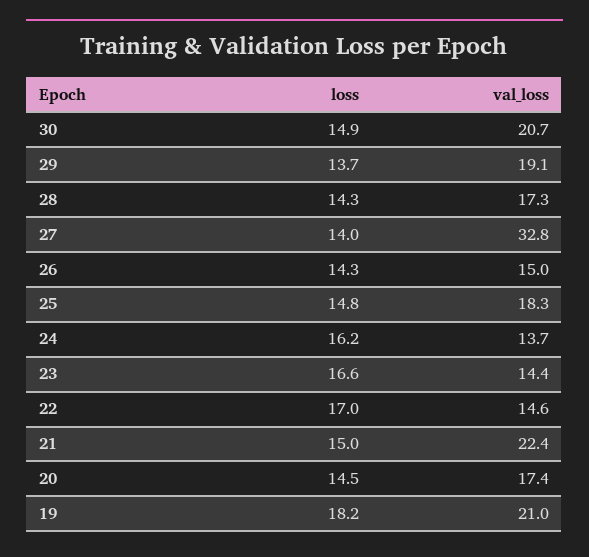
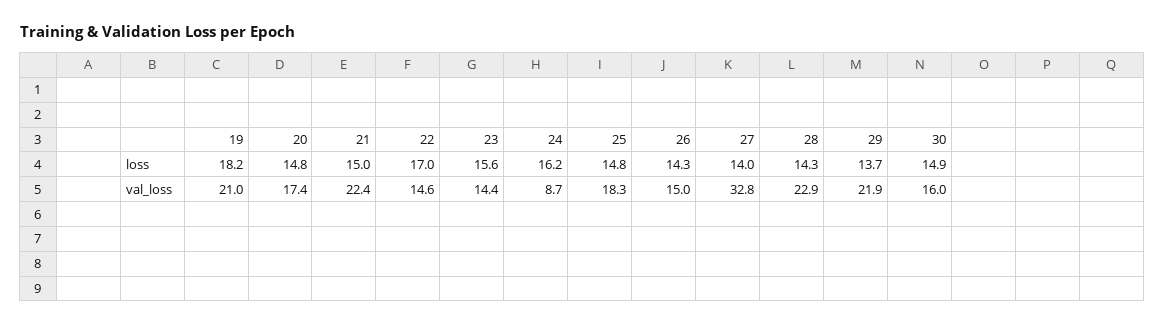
val_loss, 30: 20.7 -> 16
val_loss, 29: 19.1 -> 21.9
val_loss, 28: 17.3 -> 22.9
val_loss, 24: 13.7 -> 8.7
loss, 23: 16.6 -> 15.6
loss, 20: 14.5 -> 14.8

